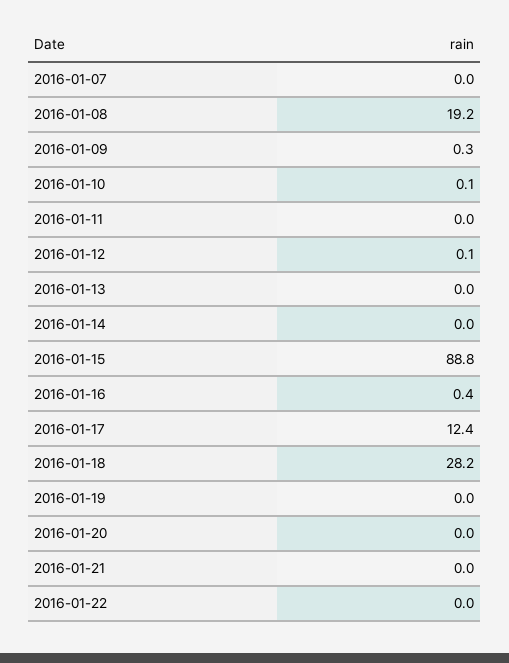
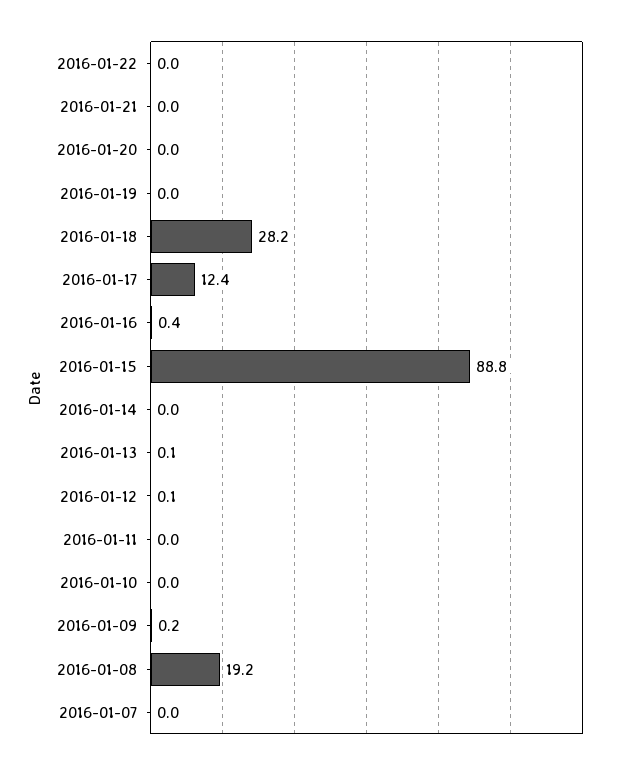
2016-01-09: 0.3 -> 0.2
2016-01-10: 0.1 -> 0
2016-01-13: 0 -> 0.1

